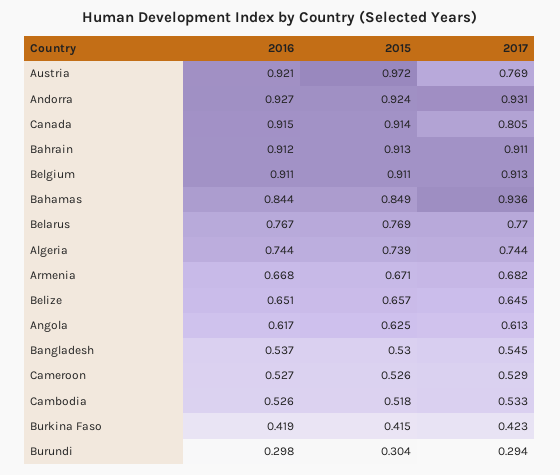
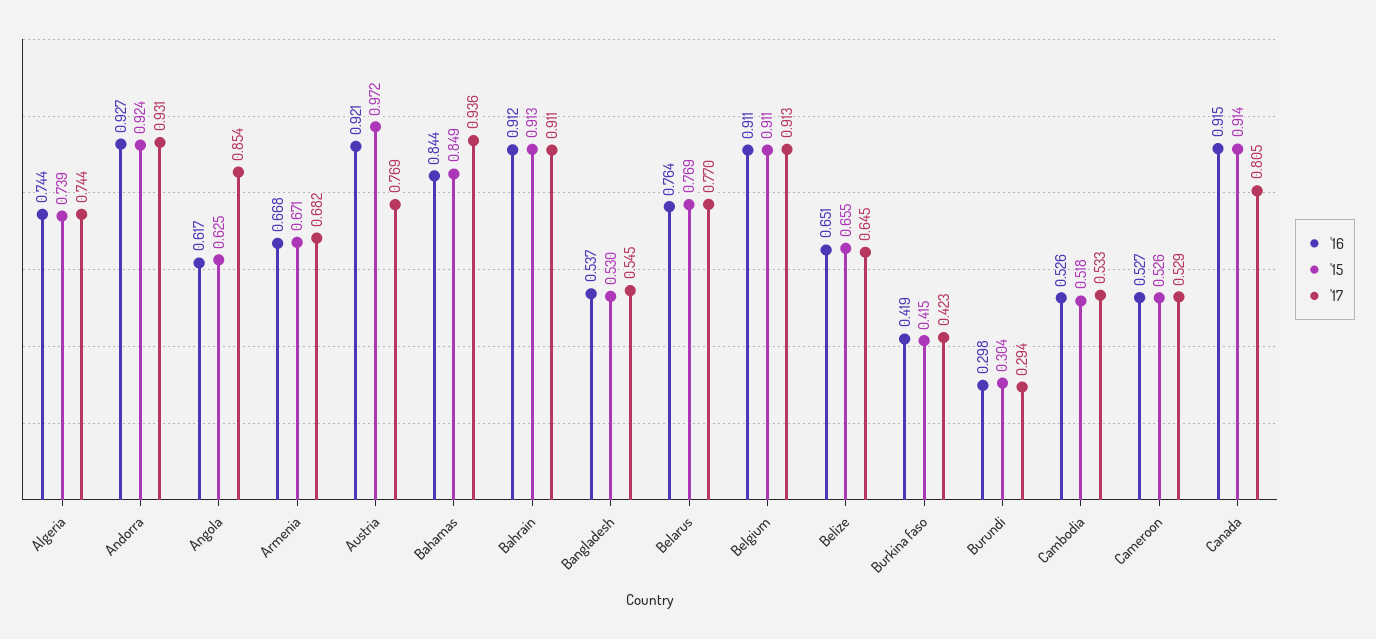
2016, Belarus: 0.767 -> 0.764
2015, Belize: 0.657 -> 0.655
2017, Angola: 0.613 -> 0.854

